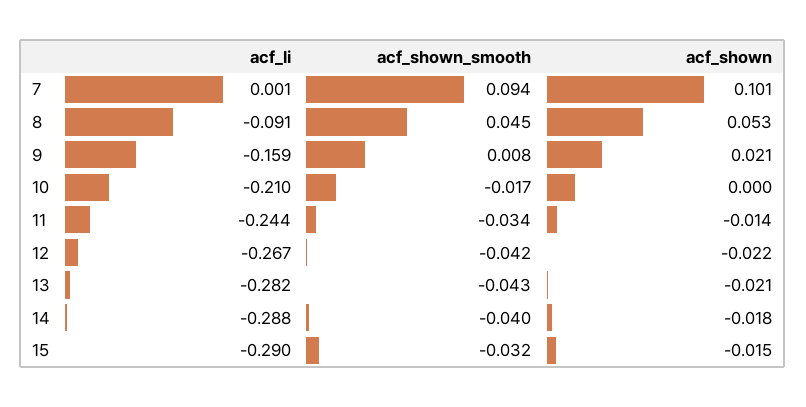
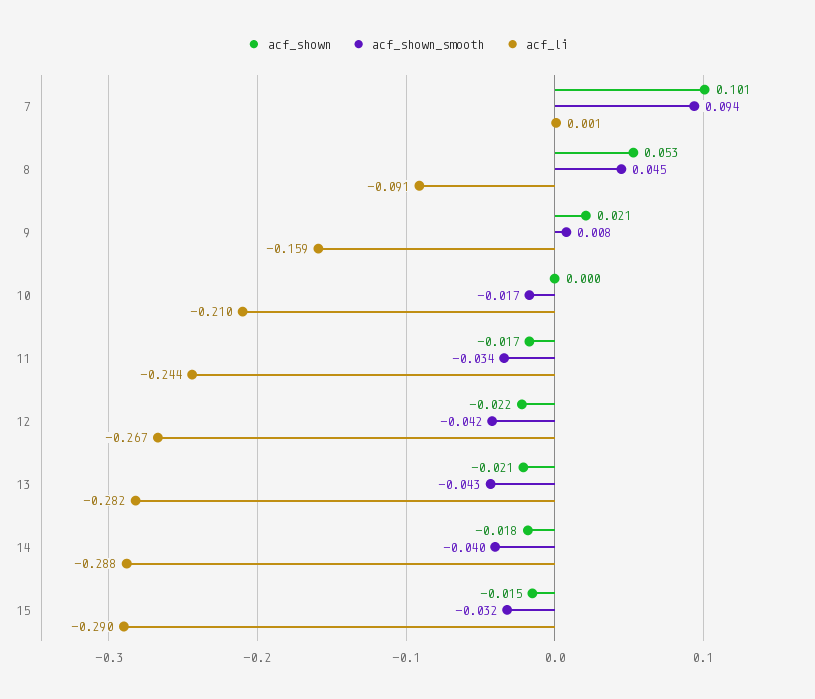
acf_shown, 11: -0.014 -> -0.017

